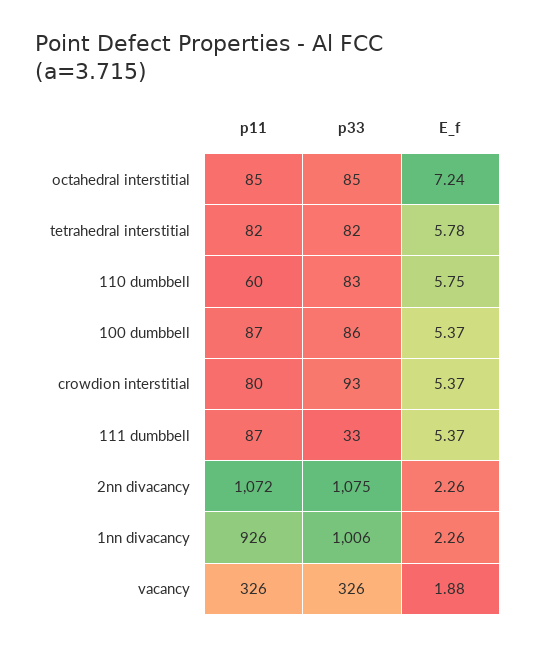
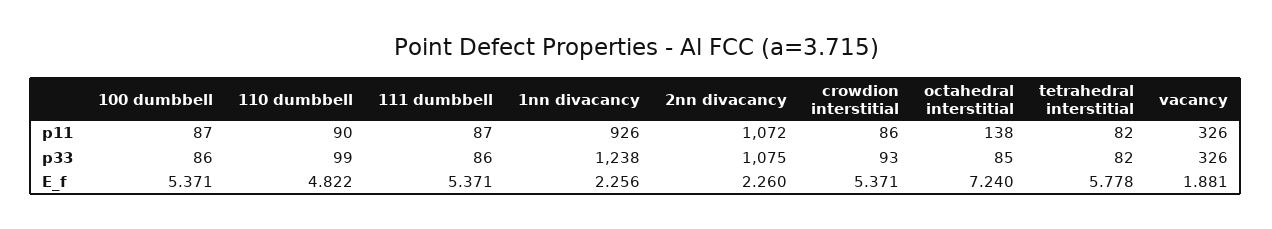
p11, octahedral interstitial: 85 -> 138
p11, 110 dumbbell: 60 -> 90
p33, 110 dumbbell: 83 -> 99
E_f, 110 dumbbell: 5.75 -> 4.822
p11, crowdion interstitial: 80 -> 86
p33, 111 dumbbell: 33 -> 86
p33, 1nn divacancy: 1006 -> 1238

